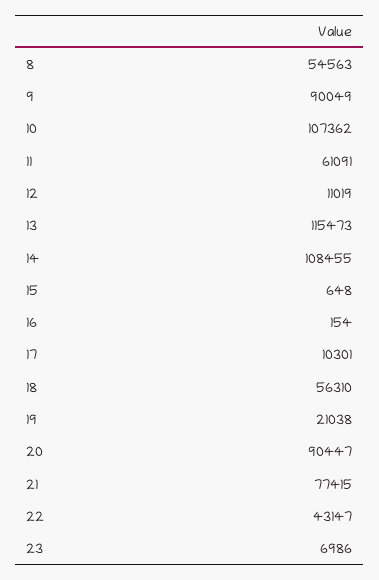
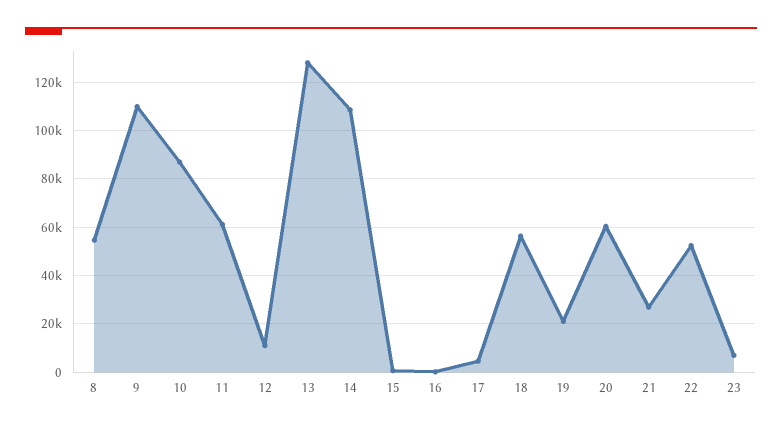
9: 90049 -> 110000
10: 107362 -> 87500
13: 115473 -> 127500
17: 10301 -> 5000
20: 90447 -> 60000
21: 77415 -> 27500
22: 43147 -> 52500

